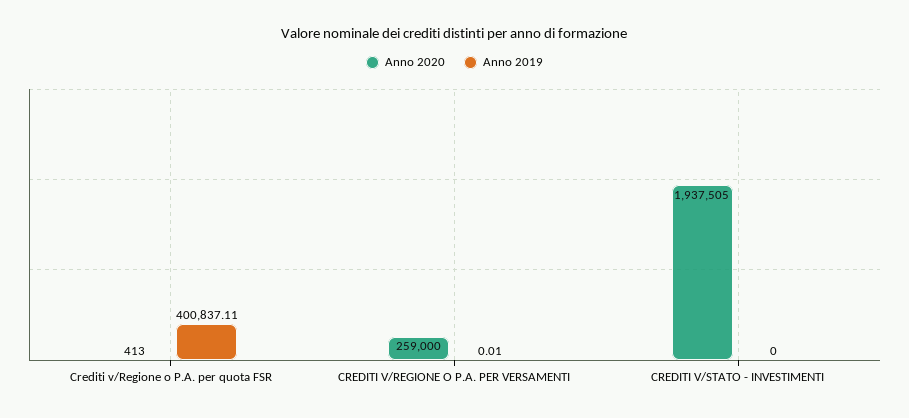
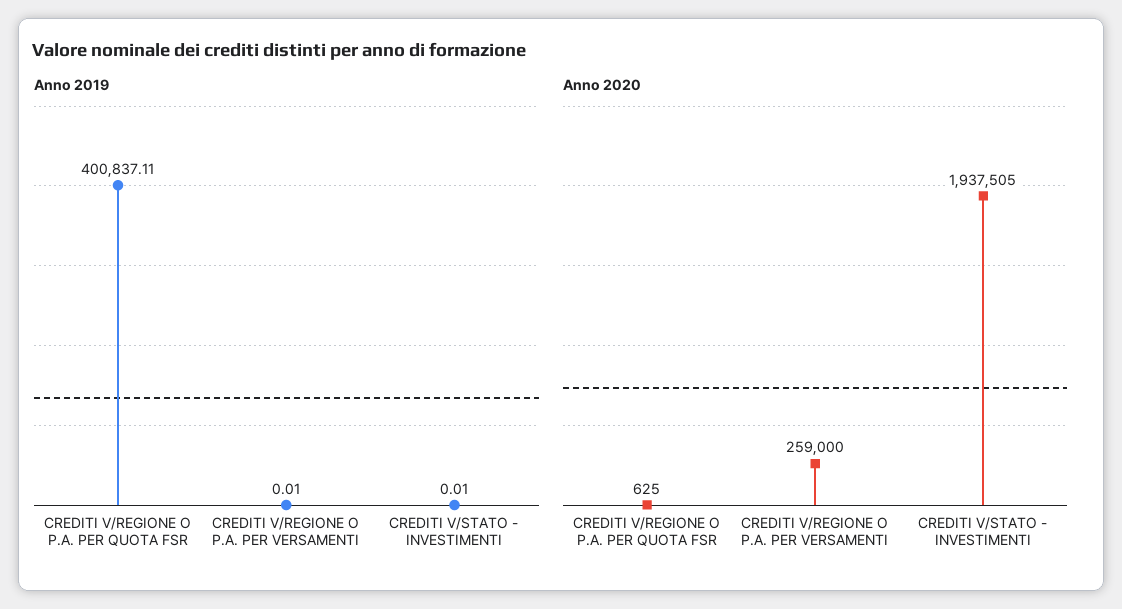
Anno 2020, Crediti v/Regione o P.A. per quota FSR: 413 -> 625
Anno 2019, CREDITI V/STATO - INVESTIMENTI: 0 -> 0.01

